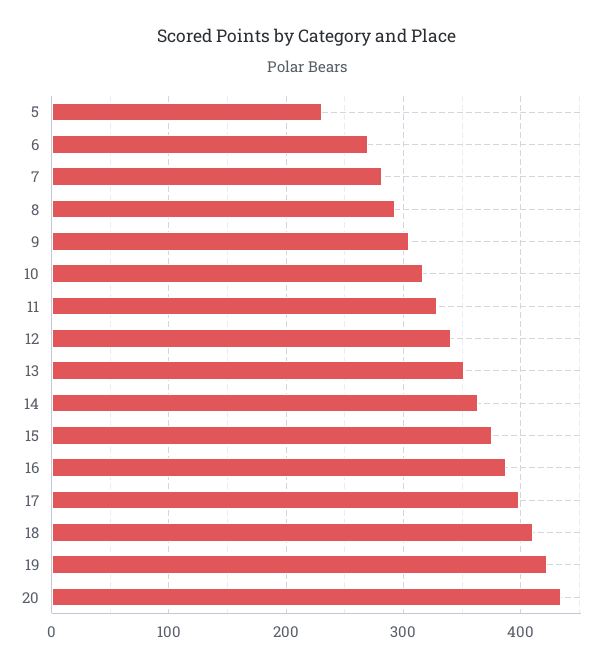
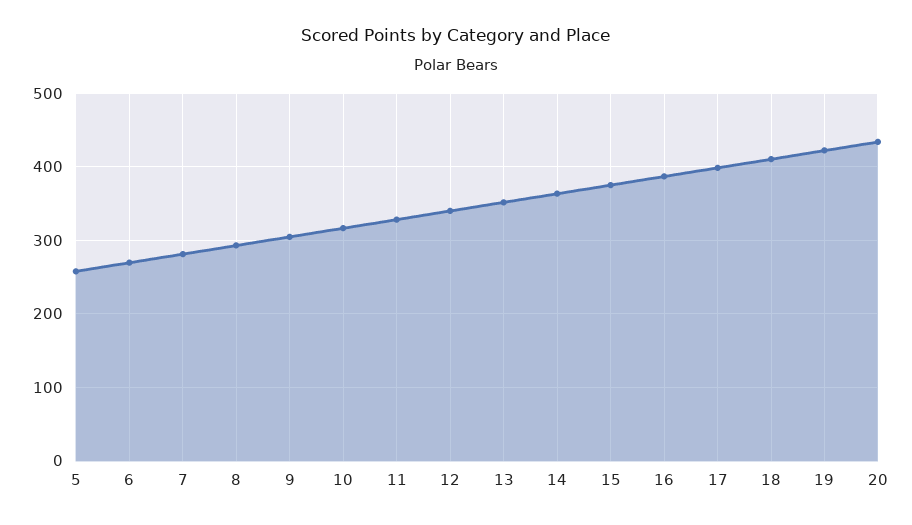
5: 230 -> 260

